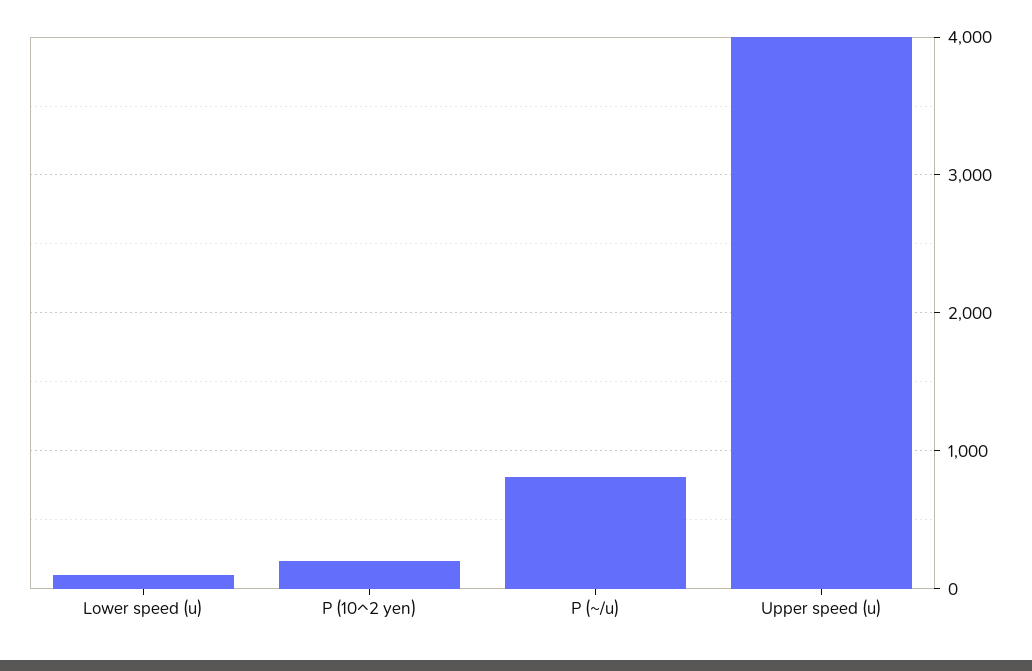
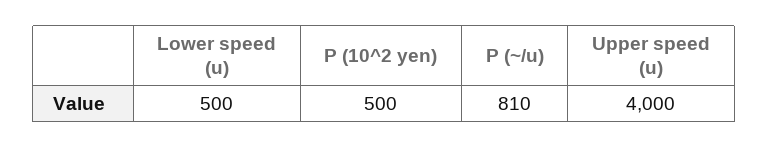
Lower speed (u): 100 -> 500
P (10^2 yen): 200 -> 500

